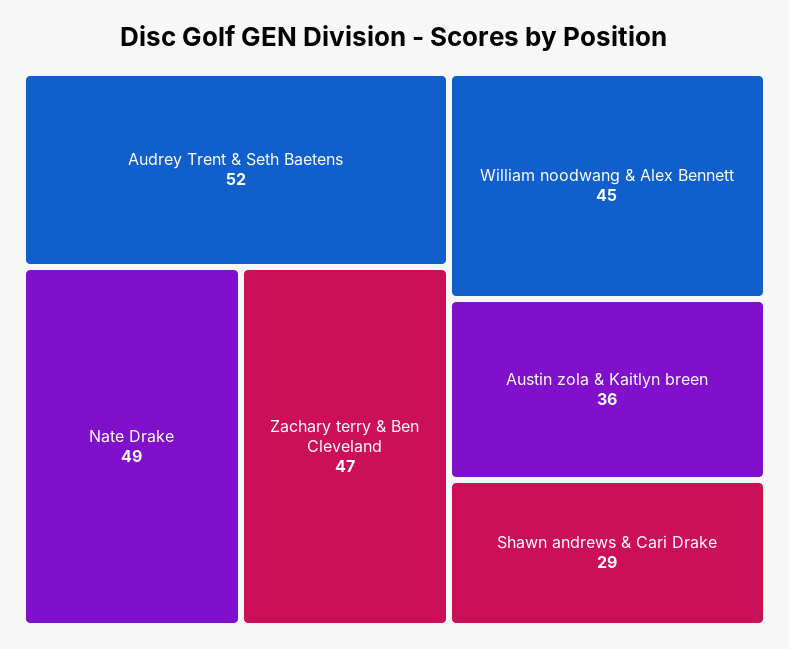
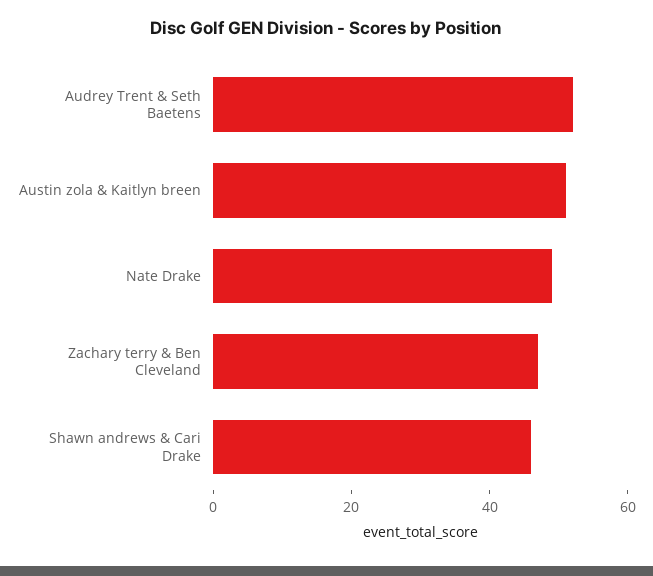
William noodwang & Alex Bennett: 45 -> none
Austin zola & Kaitlyn breen: 36 -> 50
Shawn andrews & Cari Drake: 29 -> 45

